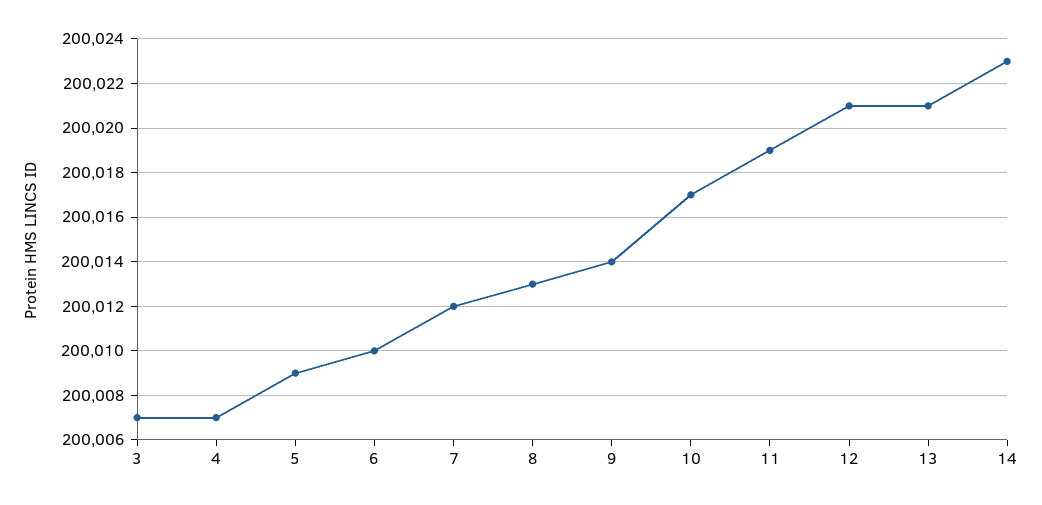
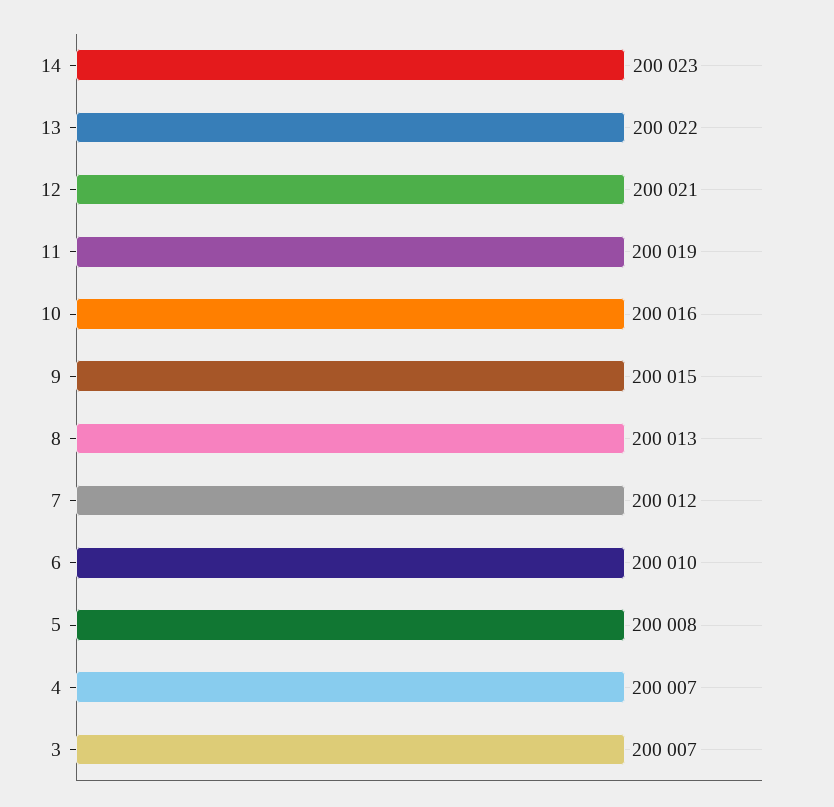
5: 200009 -> 200008
9: 200014 -> 200015
10: 200017 -> 200016
13: 200021 -> 200022

